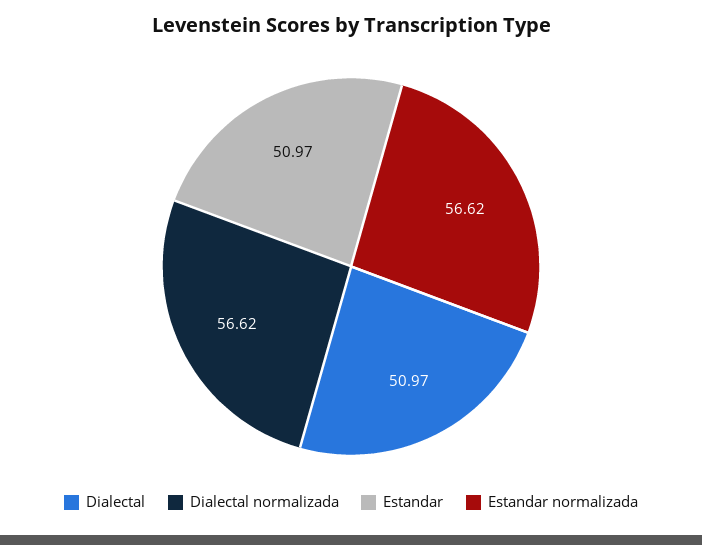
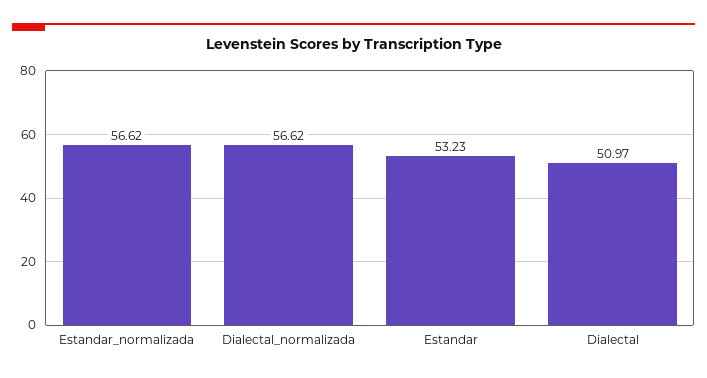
Estandar: 50.97 -> 53.23

